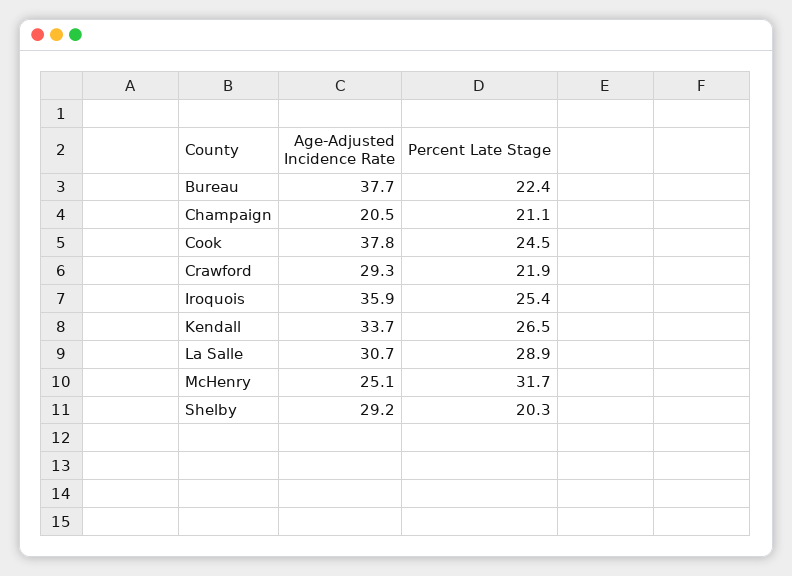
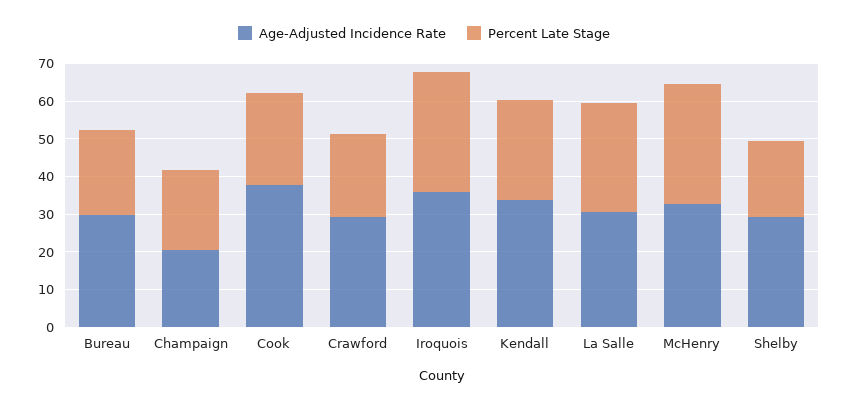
Age-Adjusted Incidence Rate, Bureau: 37.7 -> 30
Percent Late Stage, Iroquois: 25.4 -> 32.5
Age-Adjusted Incidence Rate, McHenry: 25.1 -> 32.5

